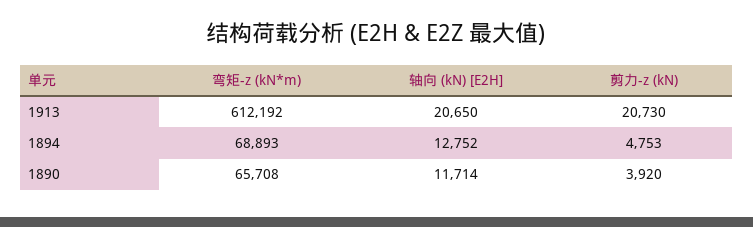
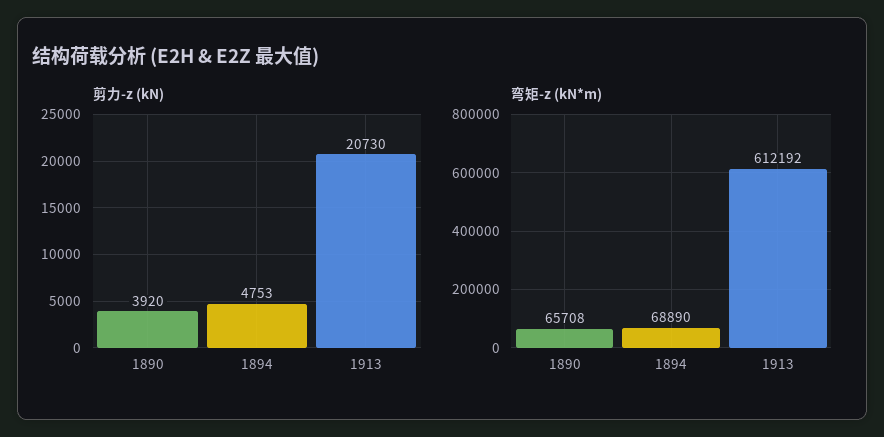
轴向 (kN) [E2H], 1913: 20650 -> none
弯矩-z (kN*m), 1894: 68893 -> 68890
轴向 (kN) [E2H], 1894: 12752 -> none
轴向 (kN) [E2H], 1890: 11714 -> none

